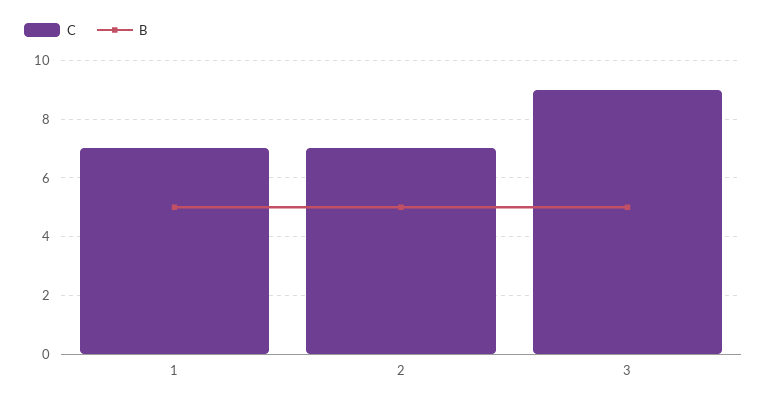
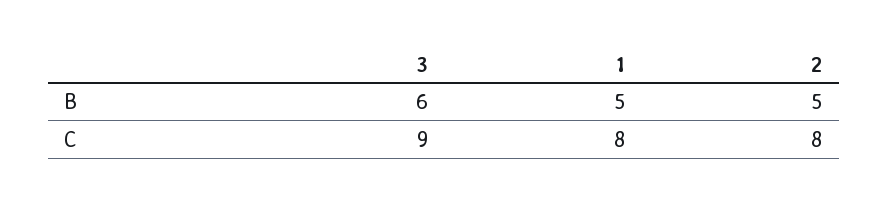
C, 1: 7 -> 8
C, 2: 7 -> 8
B, 3: 5 -> 6

